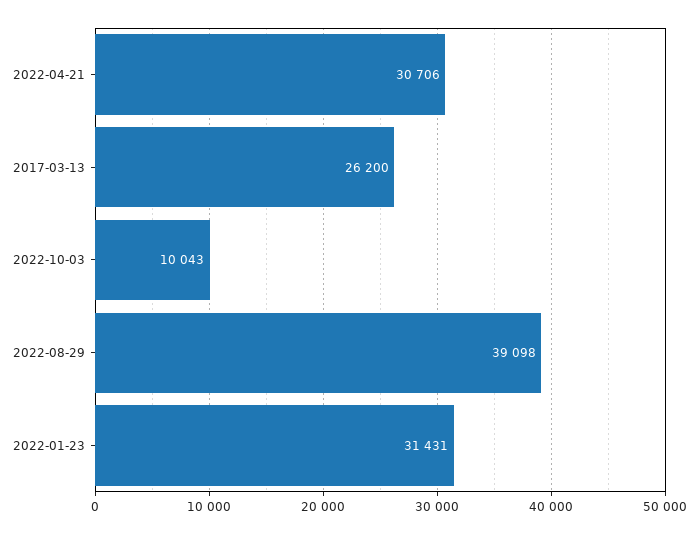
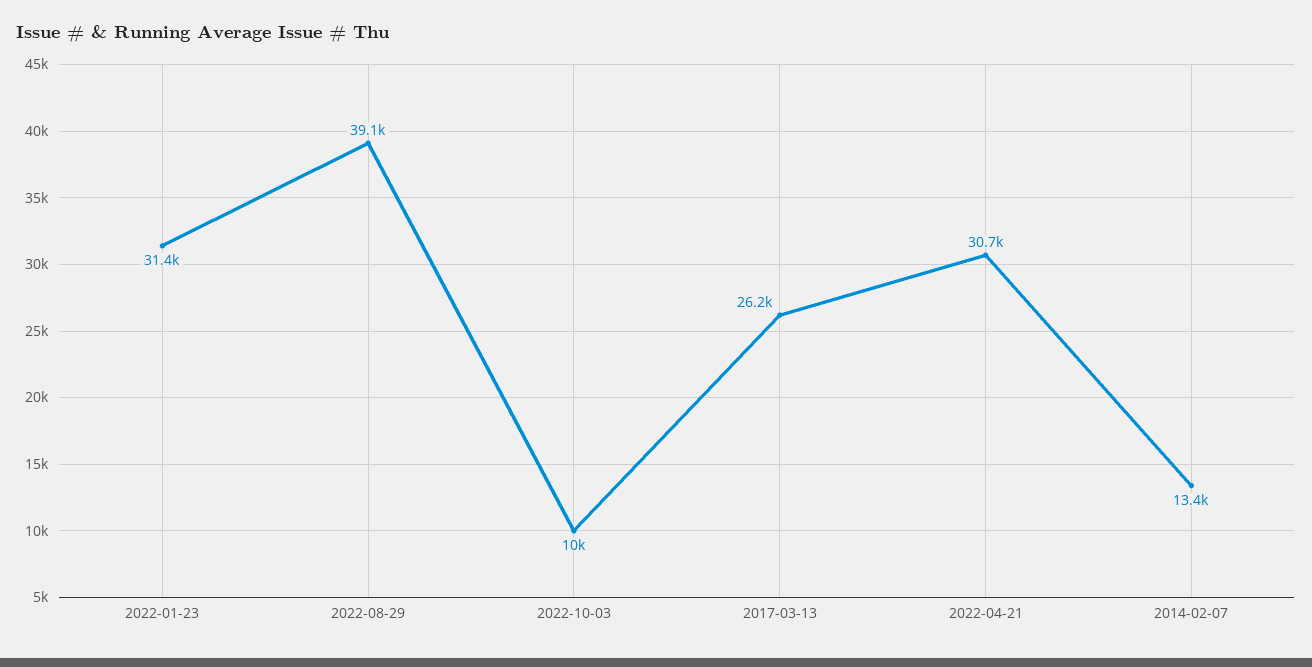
2014-02-07: none -> 13400

